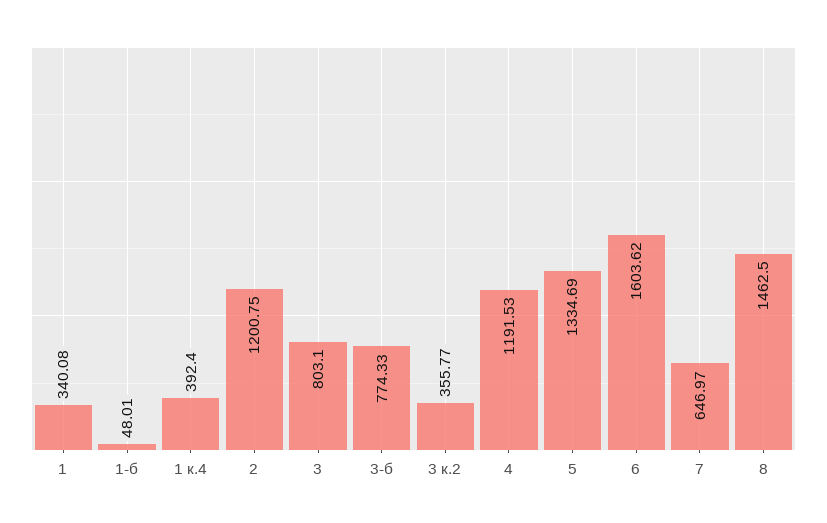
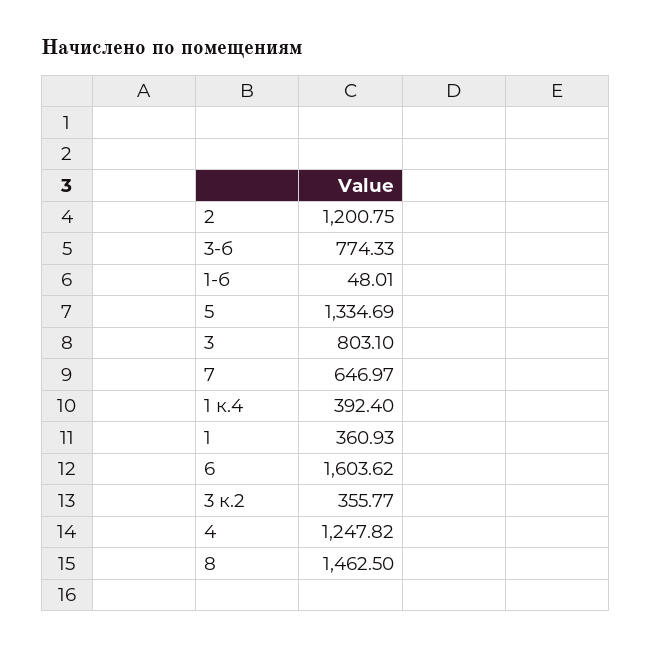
1: 340.08 -> 360.93
4: 1191.53 -> 1247.82

